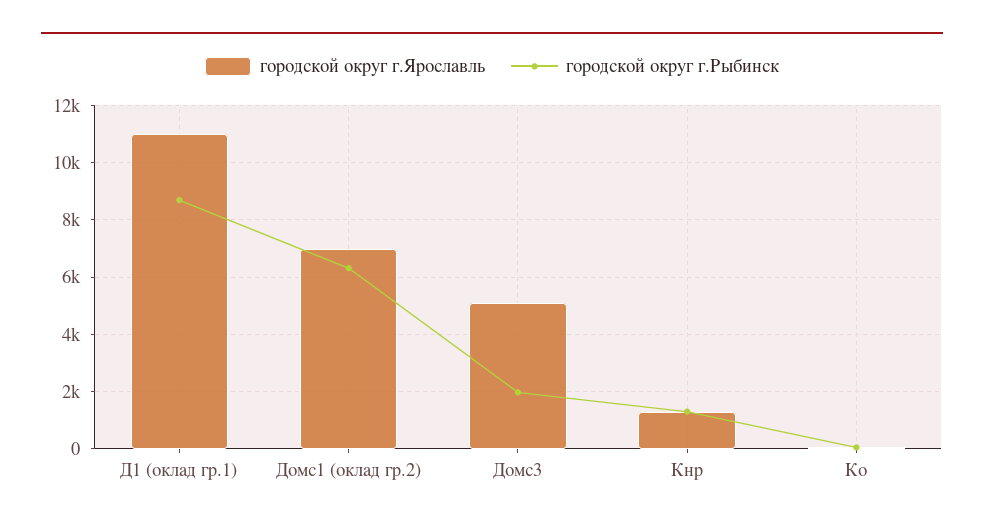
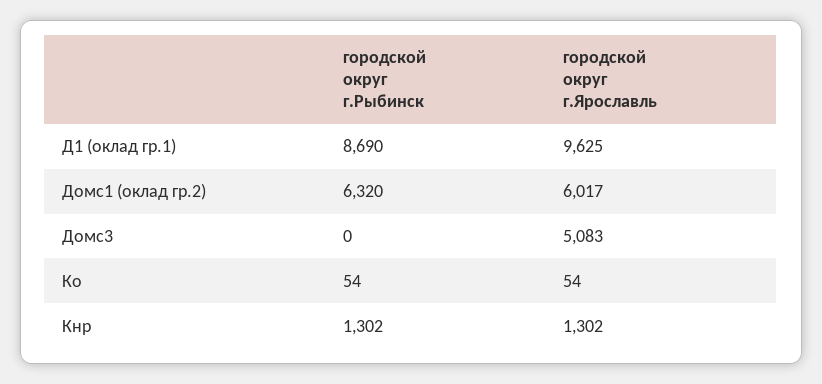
городской округ г.Ярославль, Д1 (оклад гр.1): 11000 -> 9625
городской округ г.Ярославль, Домс1 (оклад гр.2): 7000 -> 6017
городской округ г.Рыбинск, Домс3: 2000 -> 0

